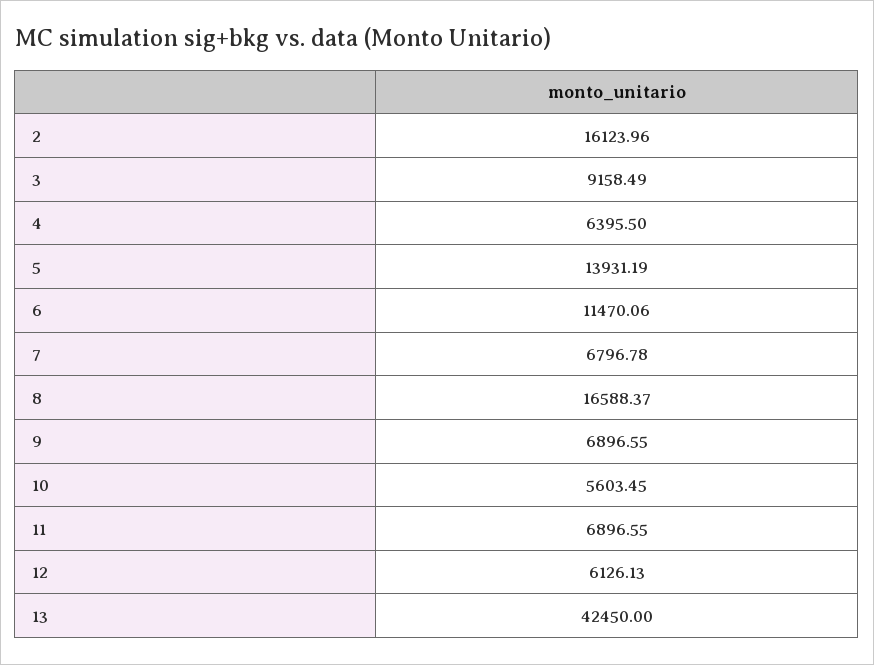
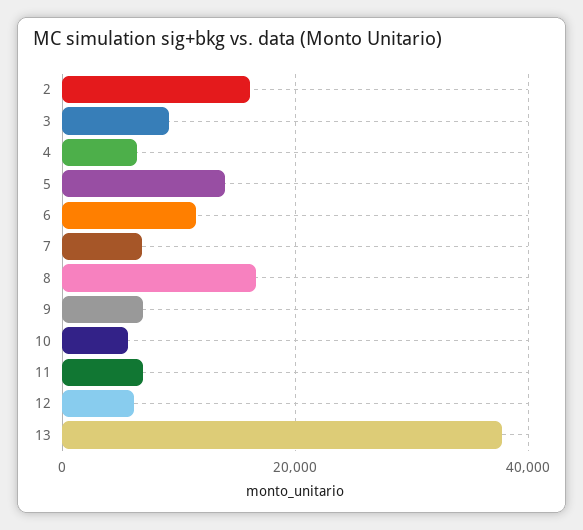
13: 42450 -> 38000

